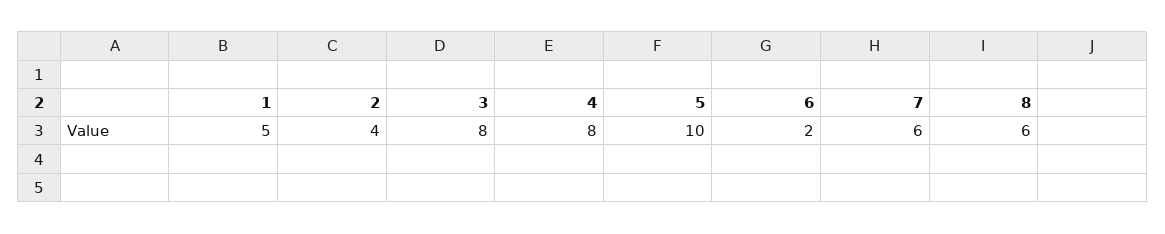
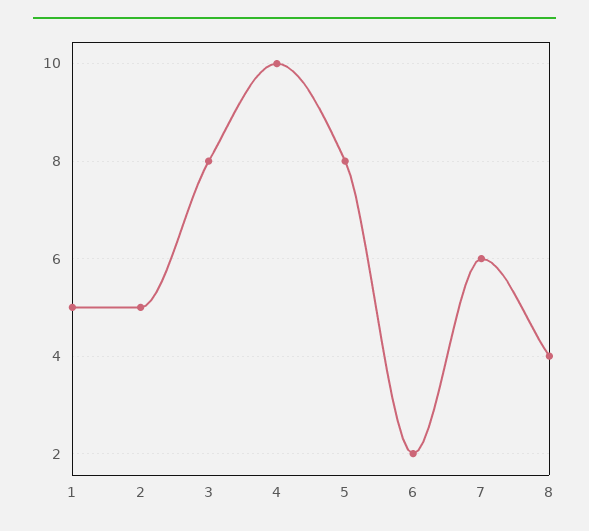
2: 4 -> 5
4: 8 -> 10
5: 10 -> 8
8: 6 -> 4

